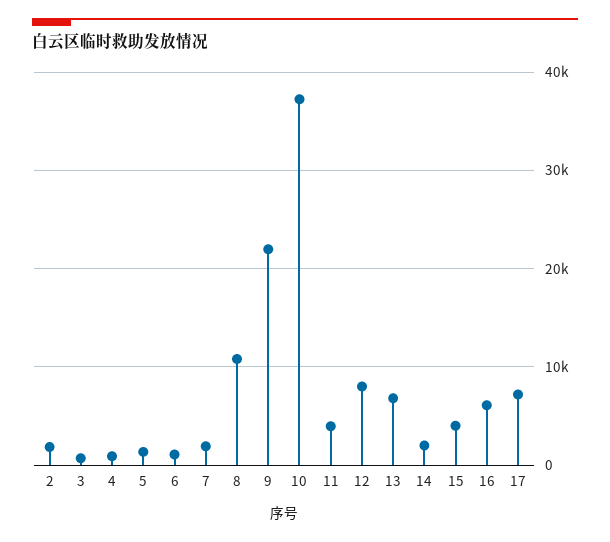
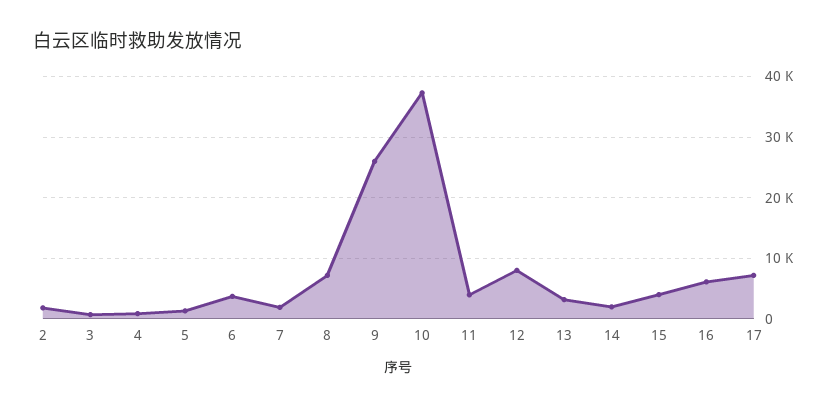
6: 1000 -> 4000
8: 11000 -> 7000
9: 22000 -> 26000
13: 7000 -> 3000

